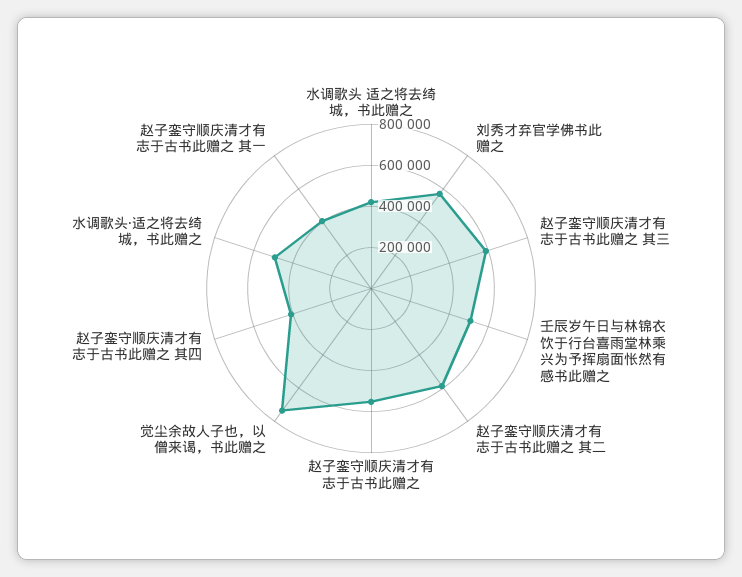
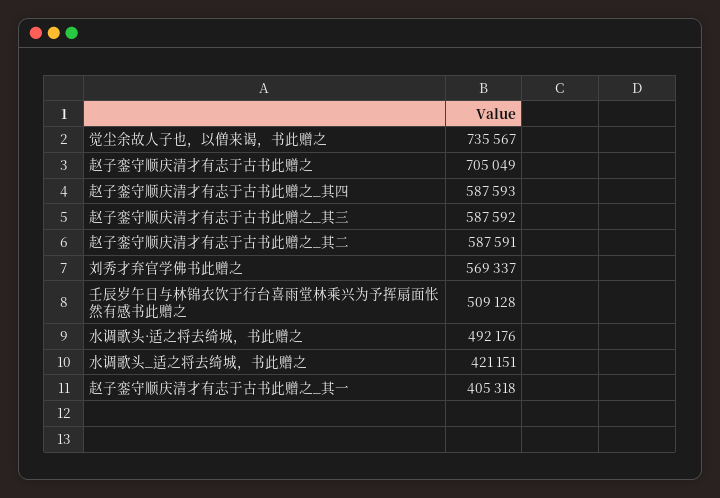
赵子銮守顺庆清才有志于古书此赠之: 550000 -> 705049
赵子銮守顺庆清才有志于古书此赠之 其四: 400000 -> 587593

